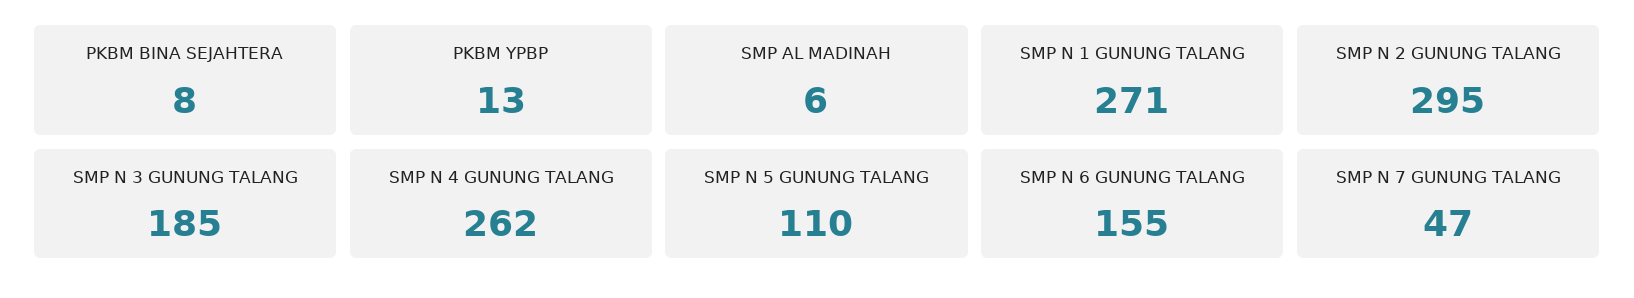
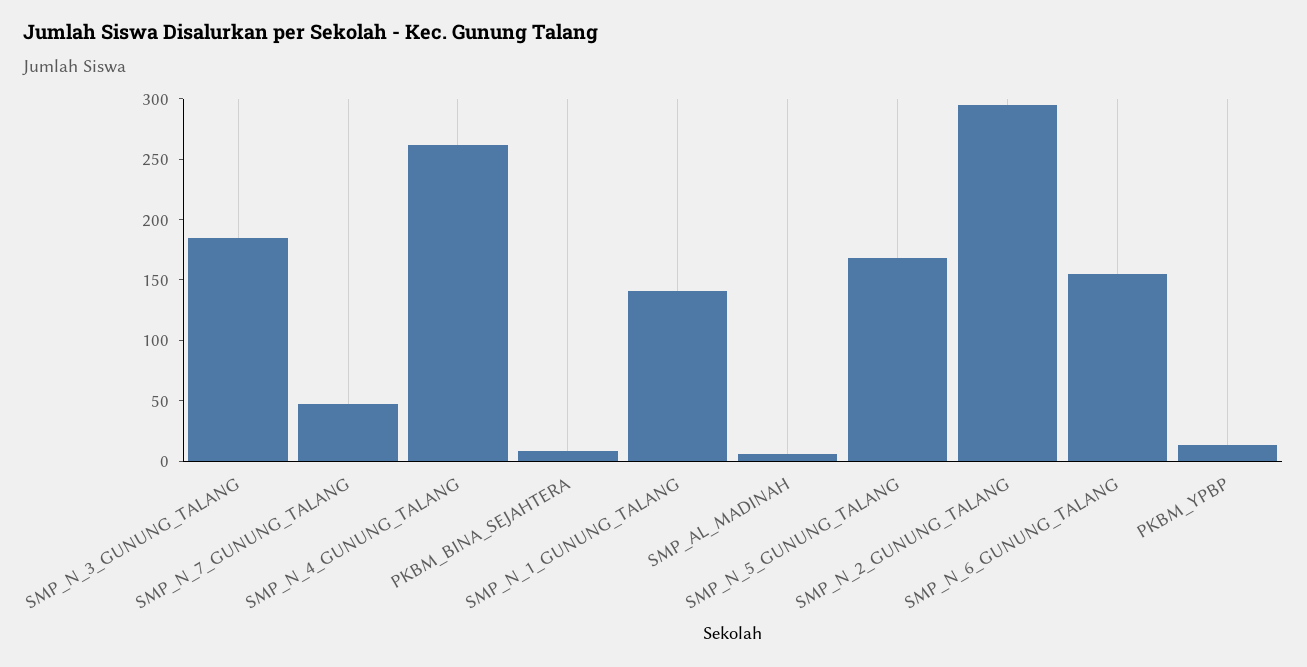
SMP N 1 GUNUNG TALANG: 271 -> 140
SMP N 5 GUNUNG TALANG: 110 -> 170

